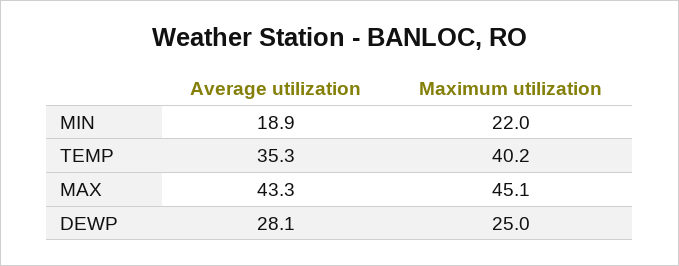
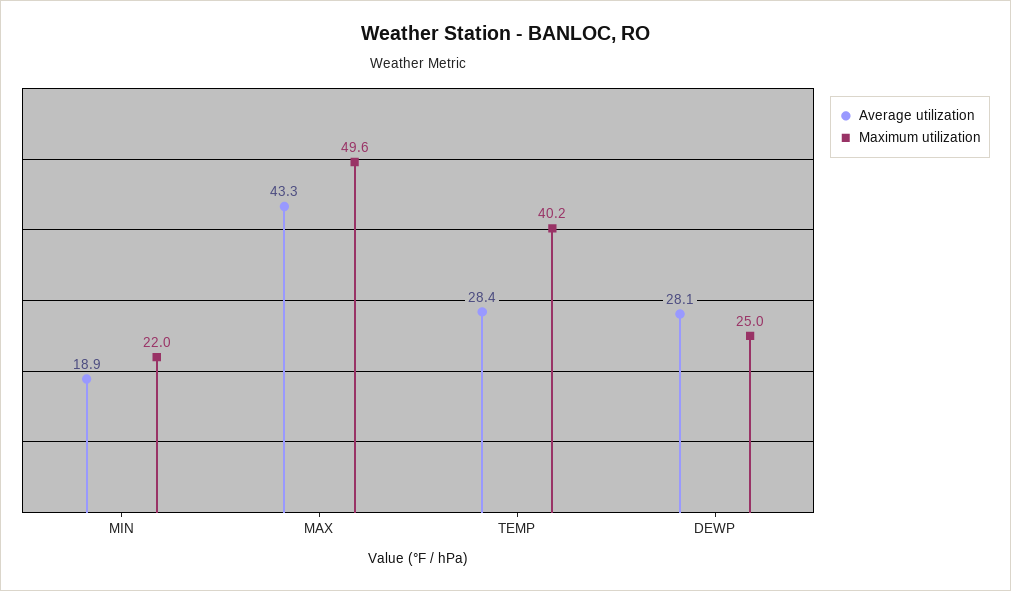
Average utilization, TEMP: 35.3 -> 28.4
Maximum utilization, MAX: 45.1 -> 49.6

